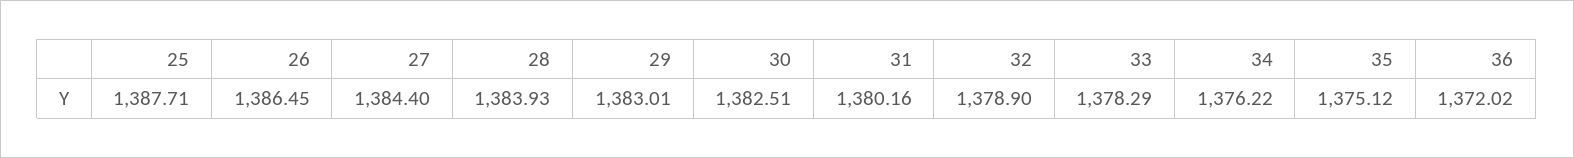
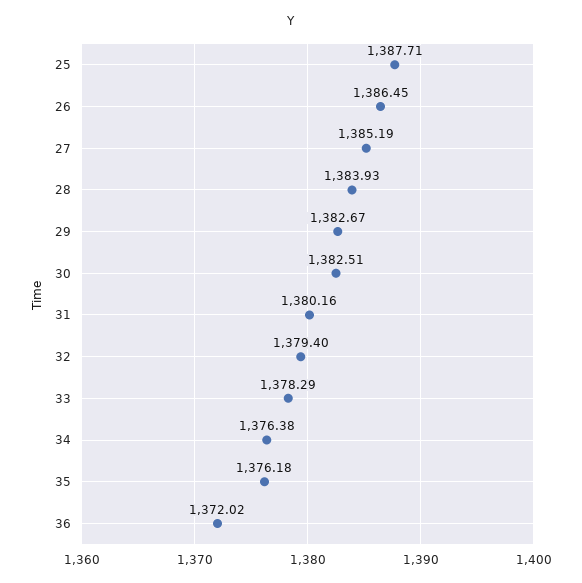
27: 1384.4 -> 1385.19
29: 1383.01 -> 1382.67
32: 1378.9 -> 1379.4
34: 1376.22 -> 1376.38
35: 1375.12 -> 1376.18

